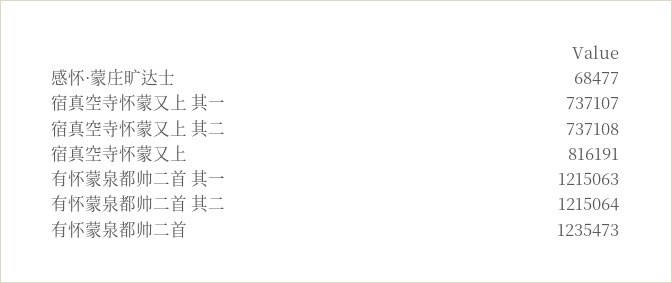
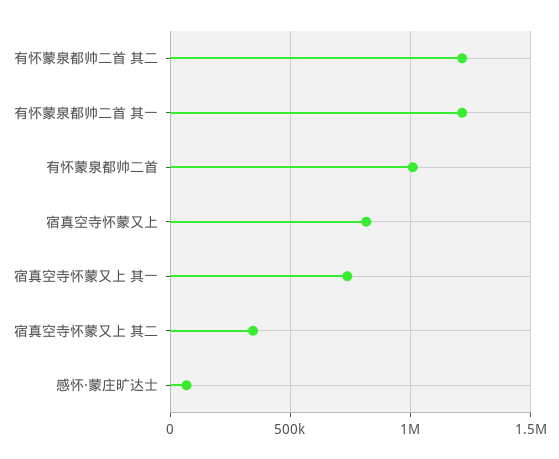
宿真空寺怀蒙又上 其二: 737108 -> 350000
有怀蒙泉都帅二首: 1235473 -> 1000000

